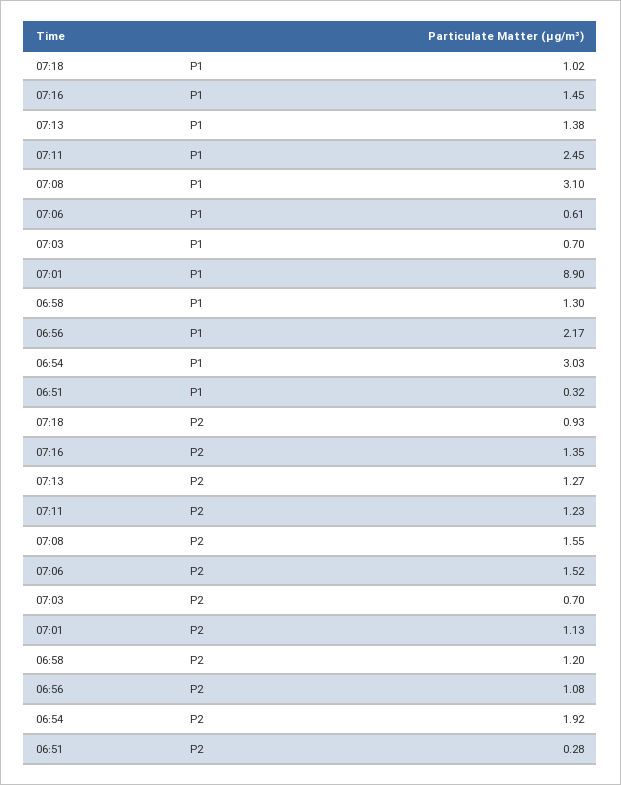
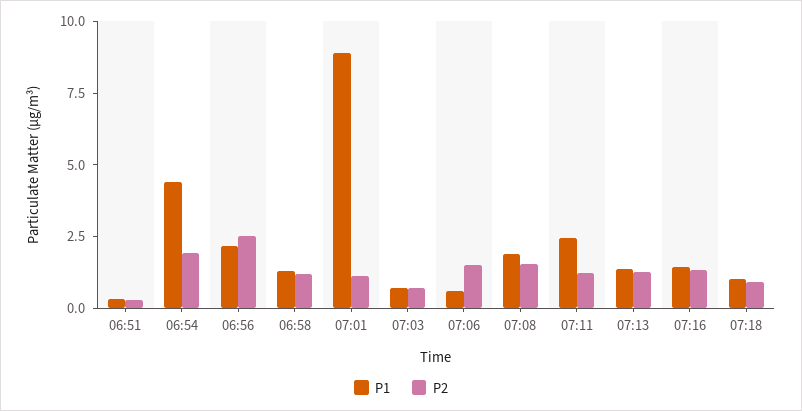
P1, 07:08: 3.1 -> 2
P1, 06:54: 3.03 -> 4.5
P2, 06:56: 1.08 -> 2.5

